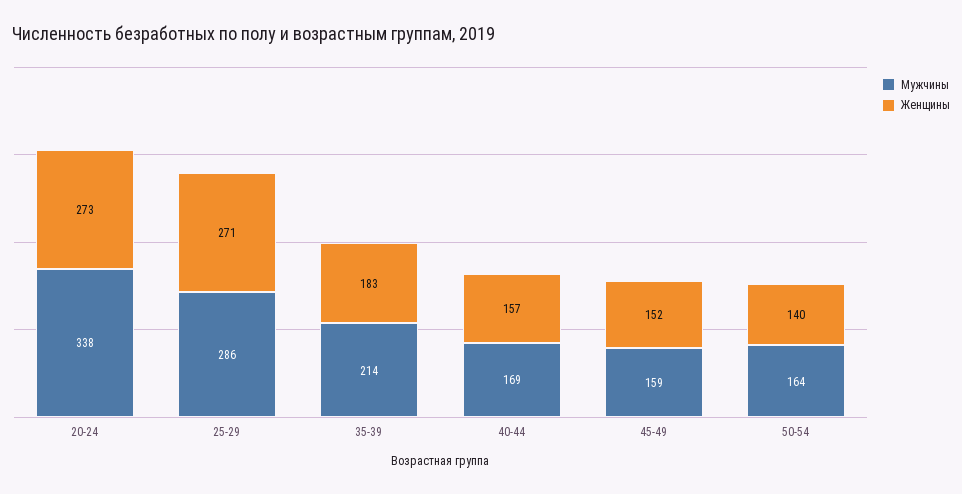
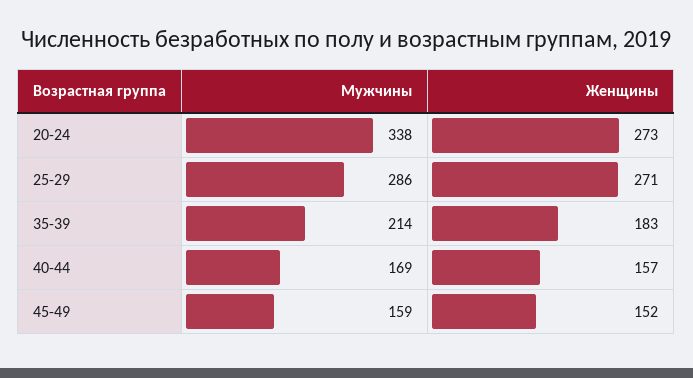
Мужчины, 50-54: 164 -> none
Женщины, 50-54: 140 -> none

